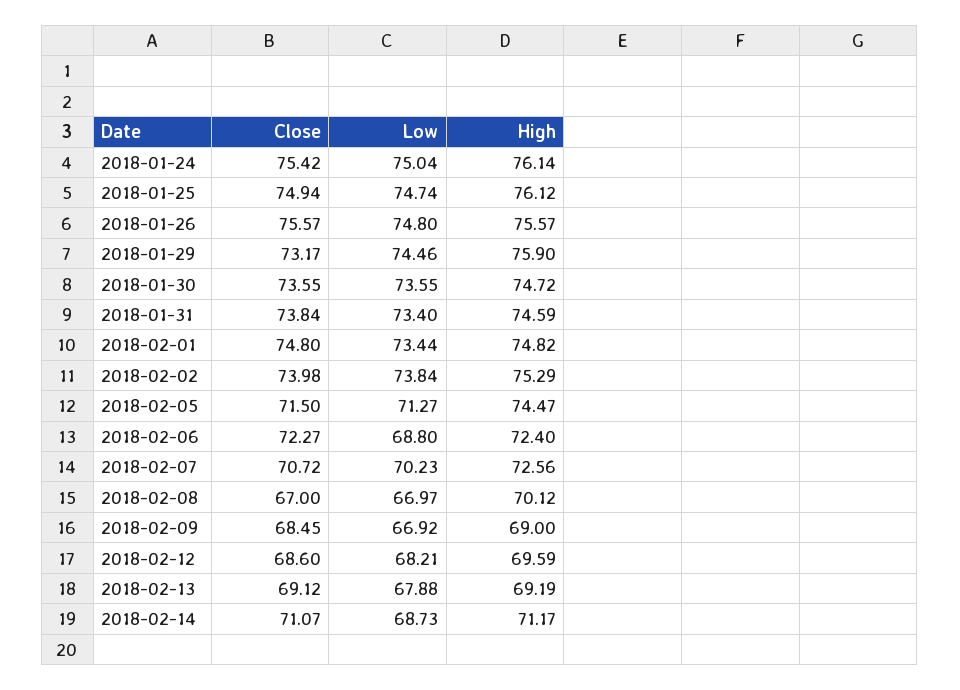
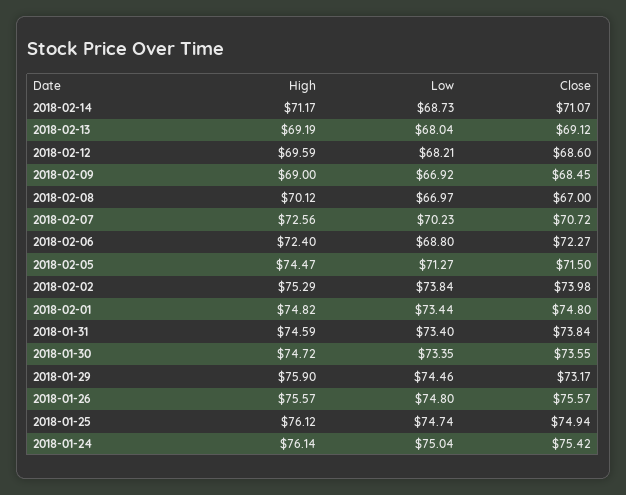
Low, 2018-01-30: 73.55 -> 73.35
Low, 2018-02-13: 67.88 -> 68.04

